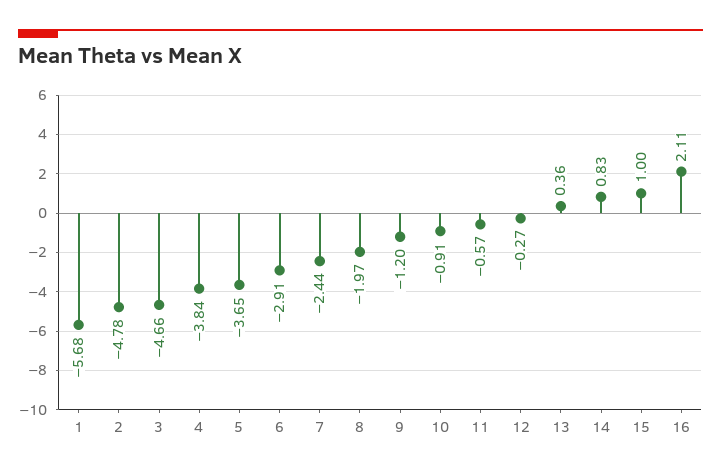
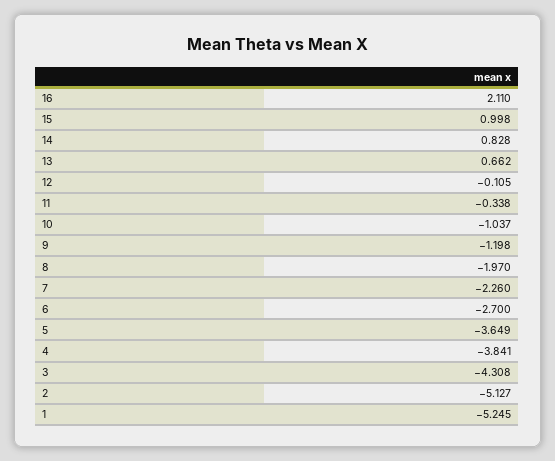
1: -5.68 -> -5.245
2: -4.78 -> -5.127
3: -4.66 -> -4.308
6: -2.91 -> -2.7
7: -2.44 -> -2.26
10: -0.91 -> -1.037
11: -0.57 -> -0.338
12: -0.27 -> -0.105
13: 0.36 -> 0.662

